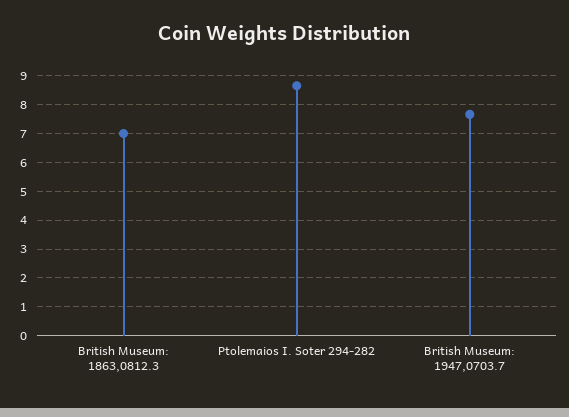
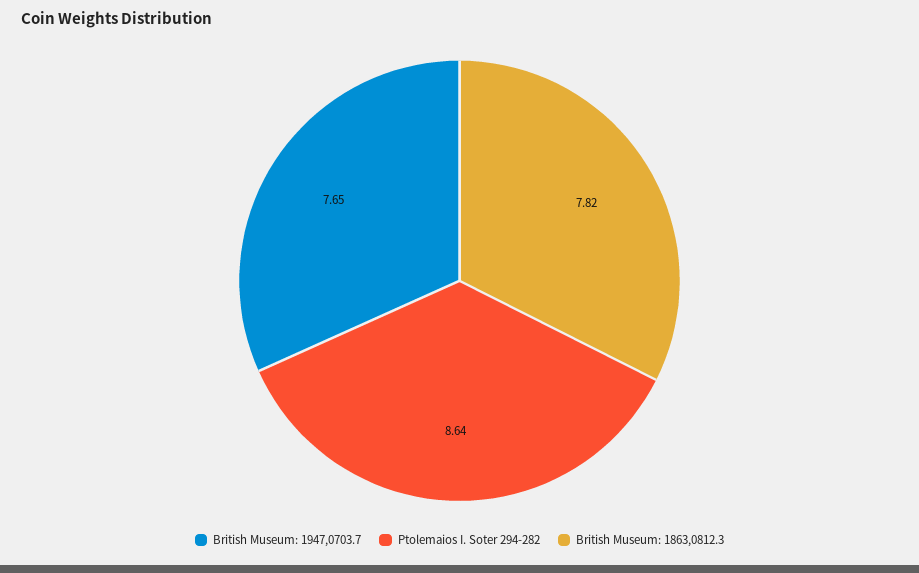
British Museum: 1863,0812.3: 7 -> 7.82

